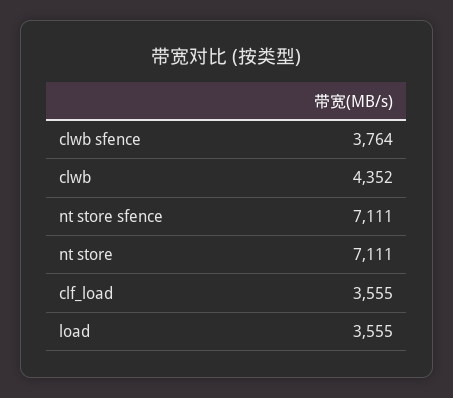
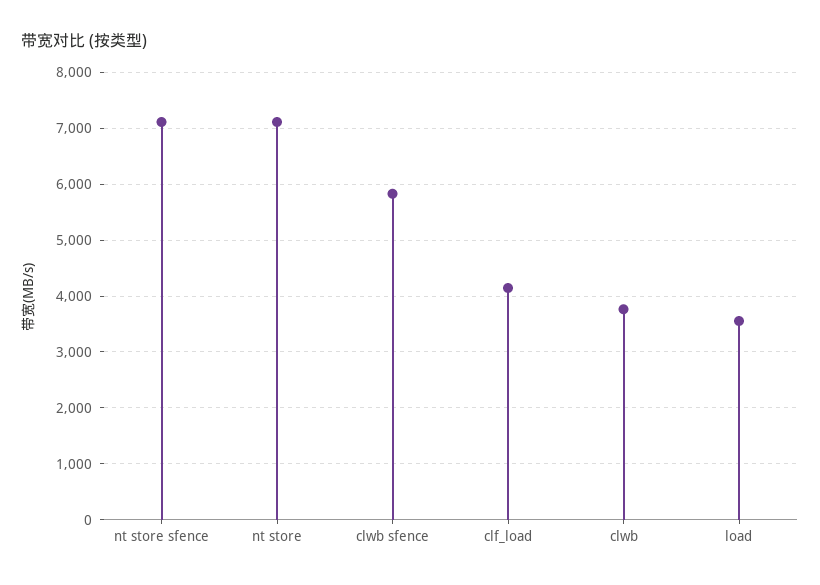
clwb sfence: 3764 -> 5800
clwb: 4352 -> 3800
clf_load: 3555 -> 4200

